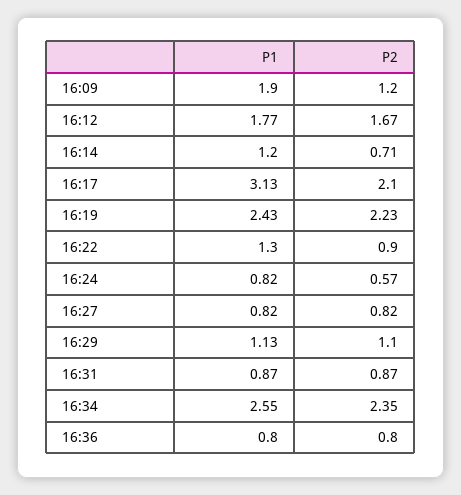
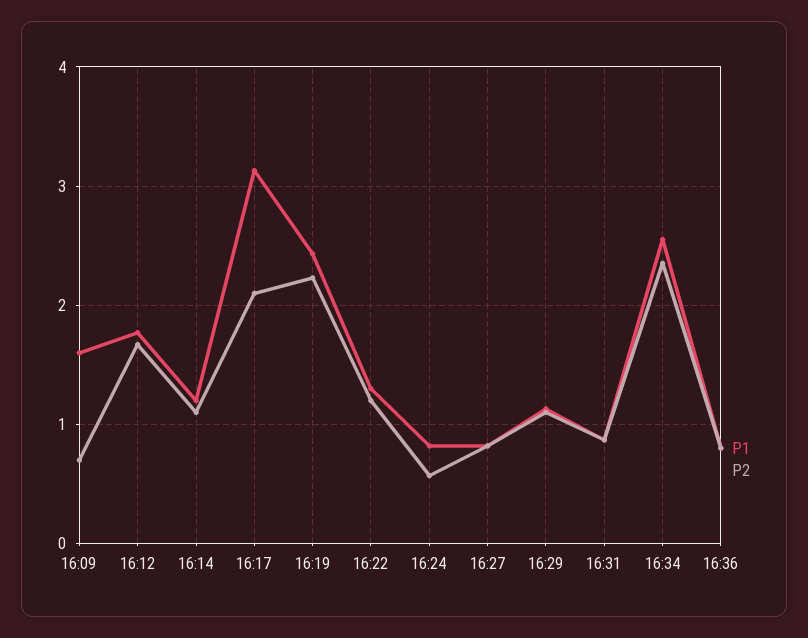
P1, 16:09: 1.9 -> 1.6
P2, 16:09: 1.2 -> 0.7
P2, 16:14: 0.71 -> 1.1
P2, 16:22: 0.9 -> 1.2

